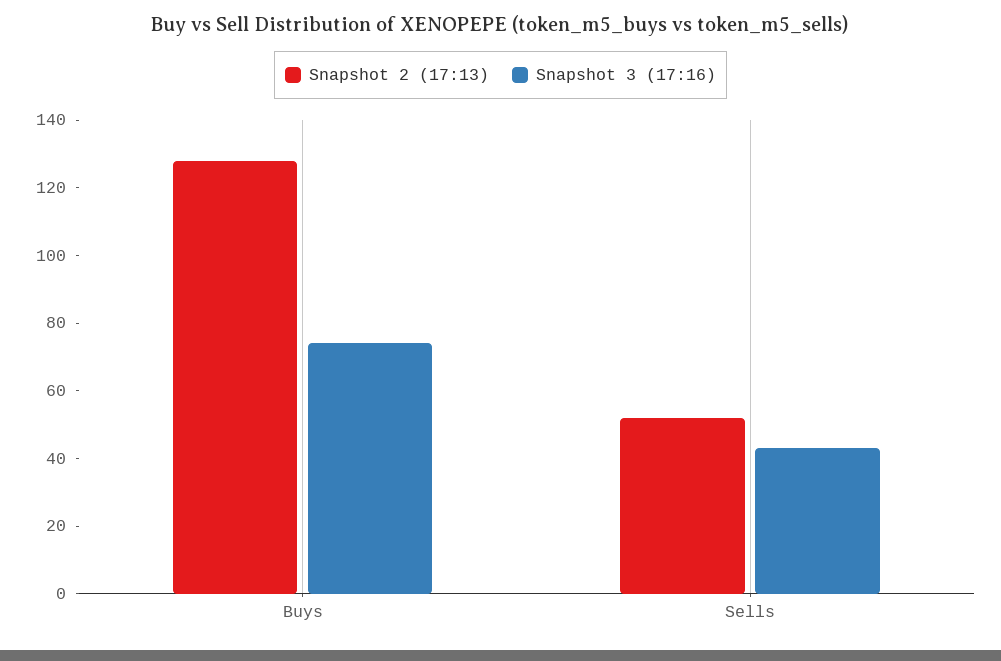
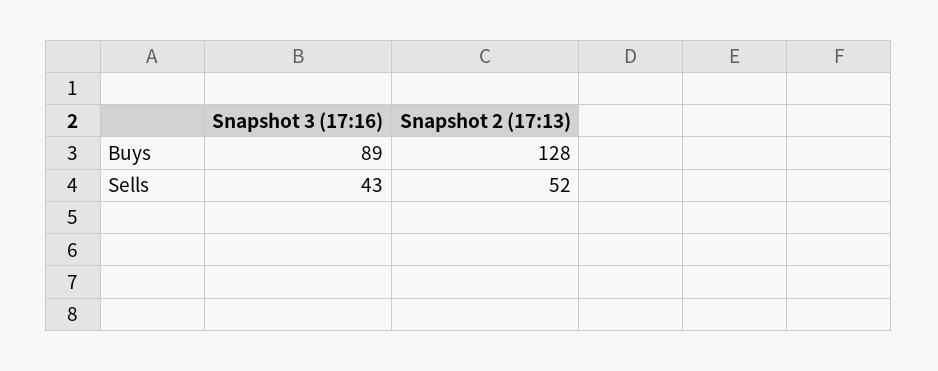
Snapshot 3 (17:16), Buys: 75 -> 89

